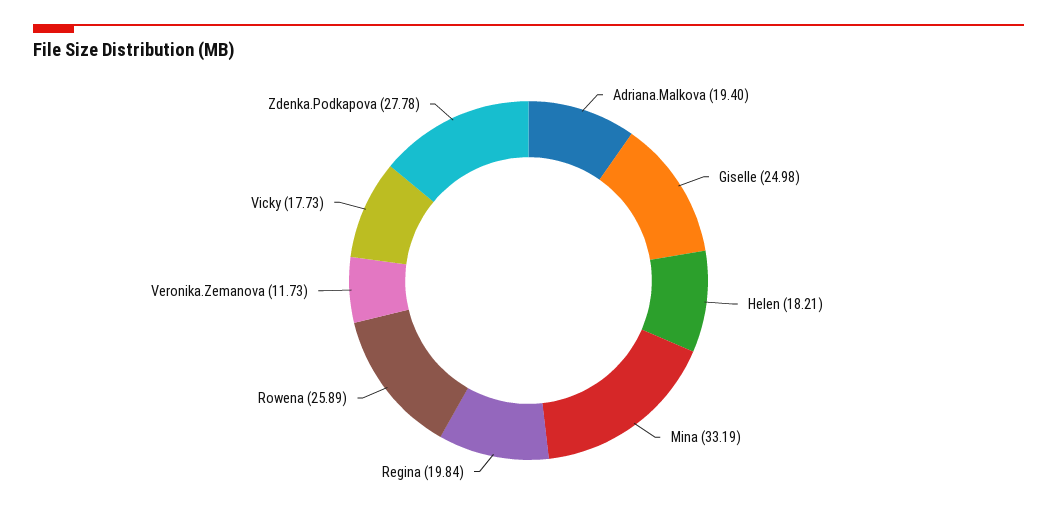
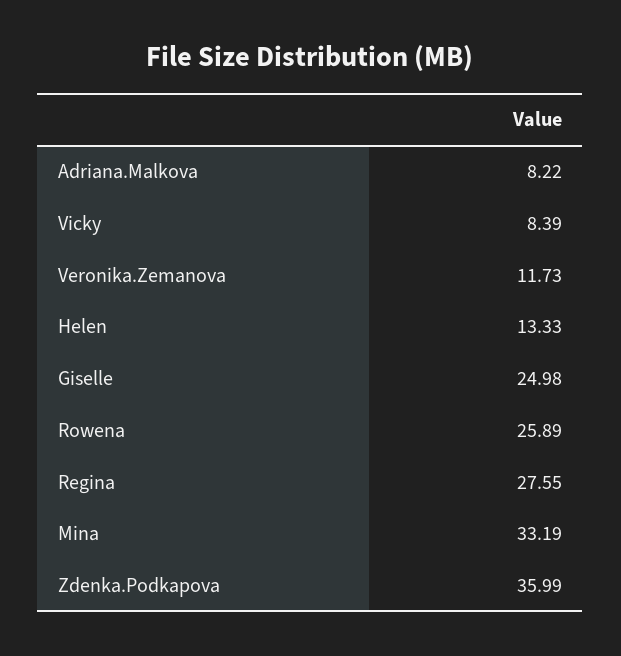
Adriana.Malkova: 19.4 -> 8.22
Helen: 18.21 -> 13.33
Regina: 19.84 -> 27.55
Vicky: 17.73 -> 8.39
Zdenka.Podkapova: 27.78 -> 35.99

